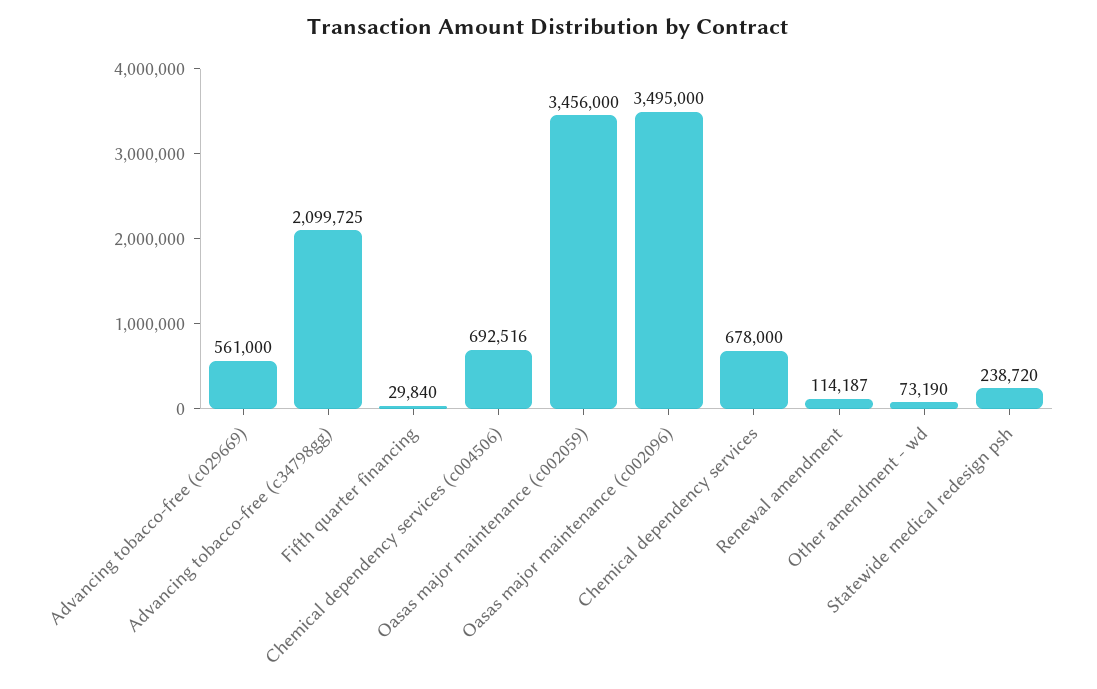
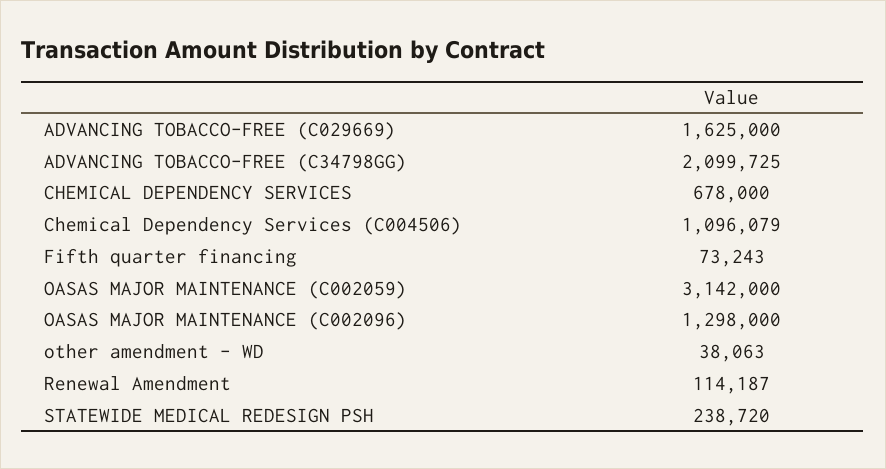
Advancing tobacco-free (c029669): 561000 -> 1625000
Fifth quarter financing: 29840 -> 73243
Chemical dependency services (c004506): 692516 -> 1096079
Oasas major maintenance (c002059): 3456000 -> 3142000
Oasas major maintenance (c002096): 3495000 -> 1298000
Other amendment - wd: 73190 -> 38063

